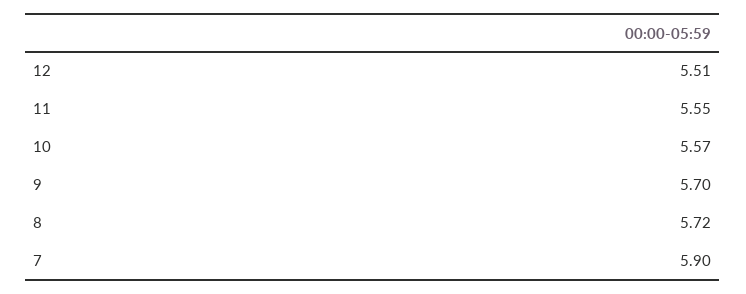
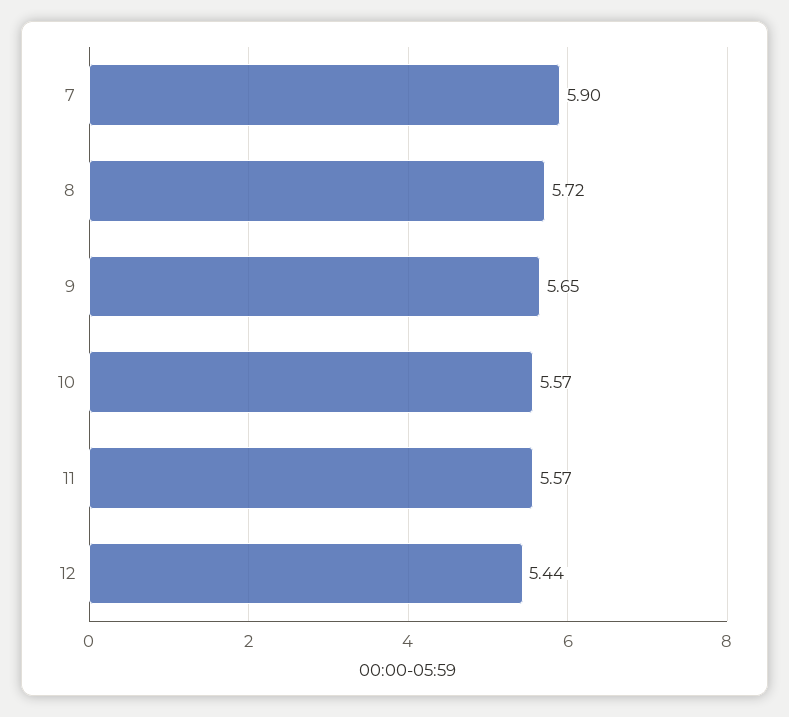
12: 5.51 -> 5.44
11: 5.55 -> 5.57
9: 5.7 -> 5.65

